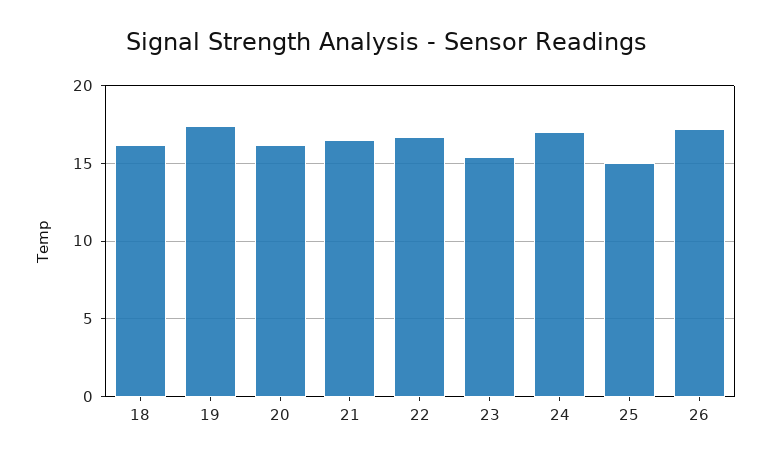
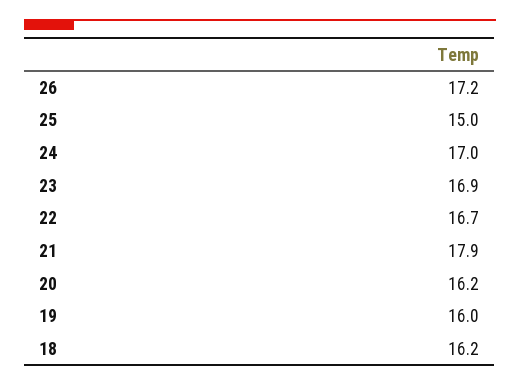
19: 17.5 -> 16
21: 16.5 -> 17.9
23: 15.5 -> 16.9

